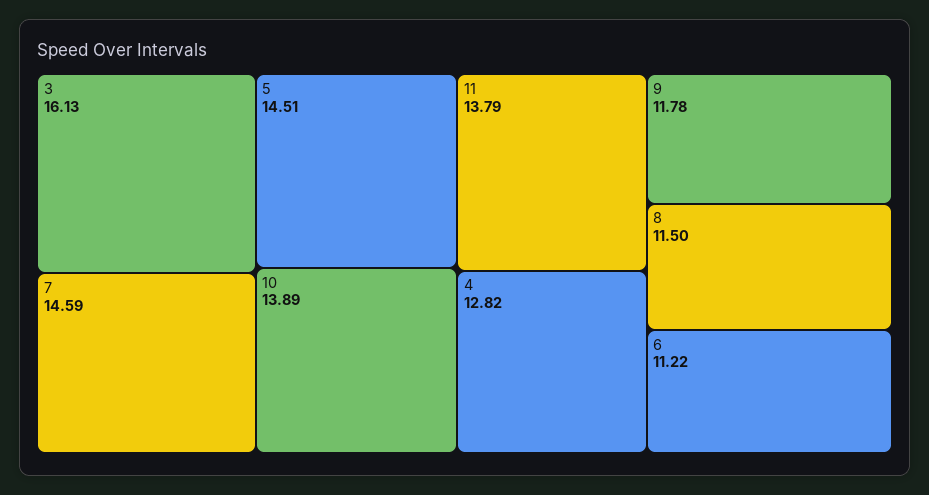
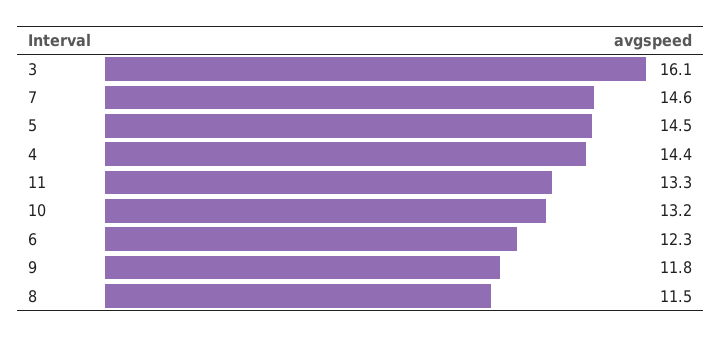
10: 13.89 -> 13.2
11: 13.79 -> 13.3
4: 12.82 -> 14.4
6: 11.22 -> 12.3

